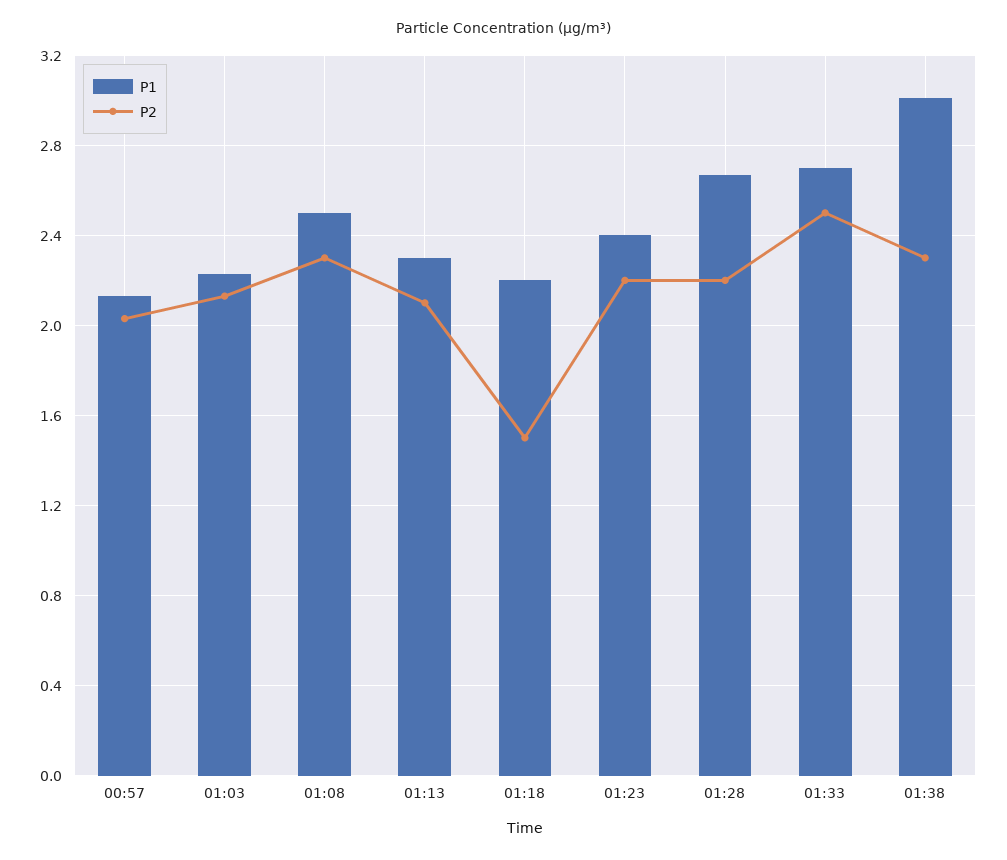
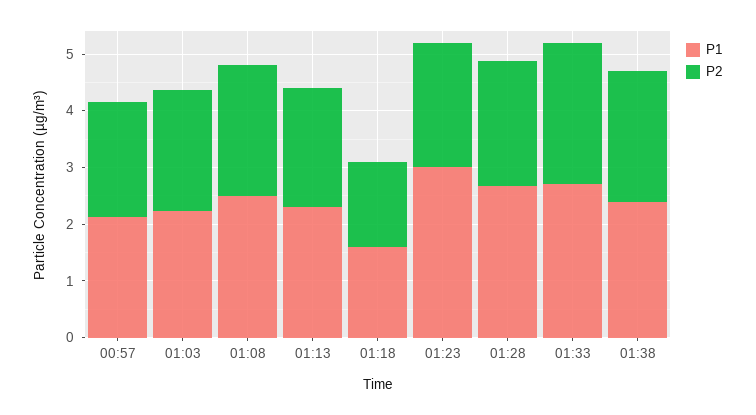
P1, 01:18: 2.2 -> 1.6
P1, 01:23: 2.4 -> 3
P1, 01:38: 3 -> 2.4

